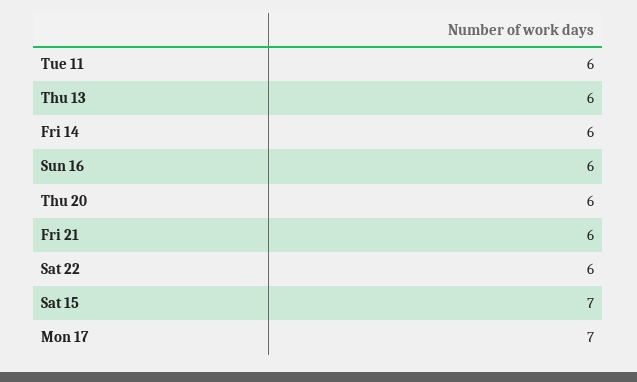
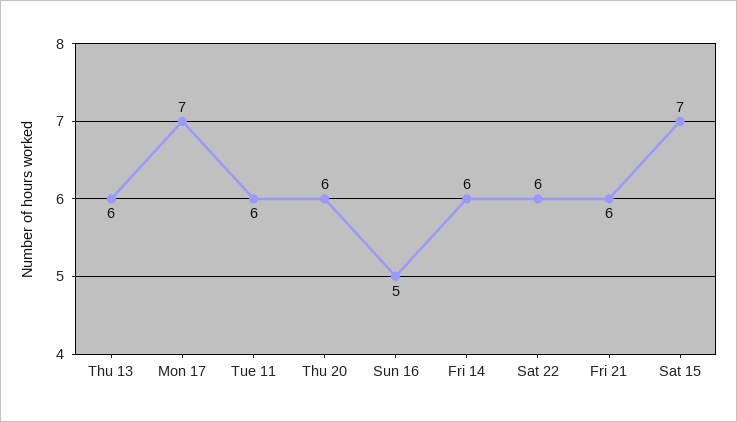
Sun 16: 6 -> 5

